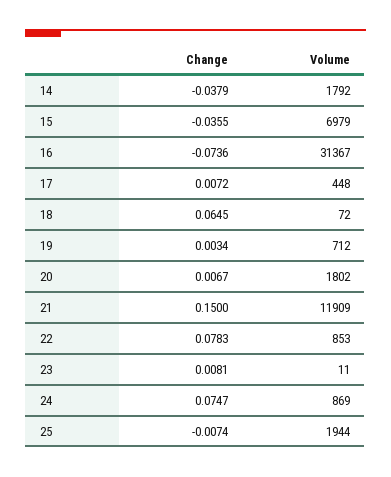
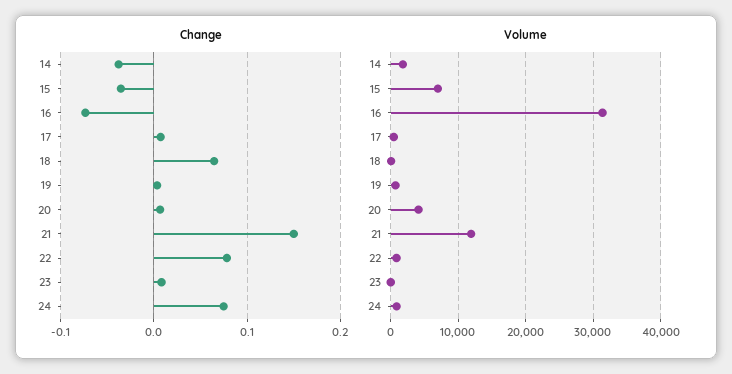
Volume, 20: 1802 -> 4000
Change, 25: -0.0074 -> none
Volume, 25: 1944 -> none

